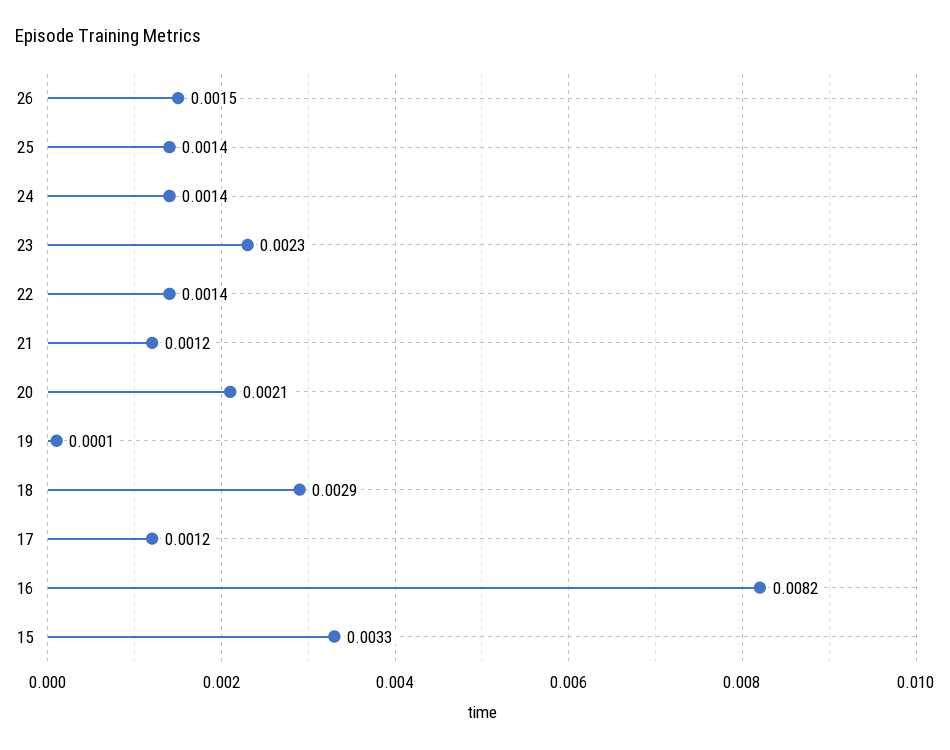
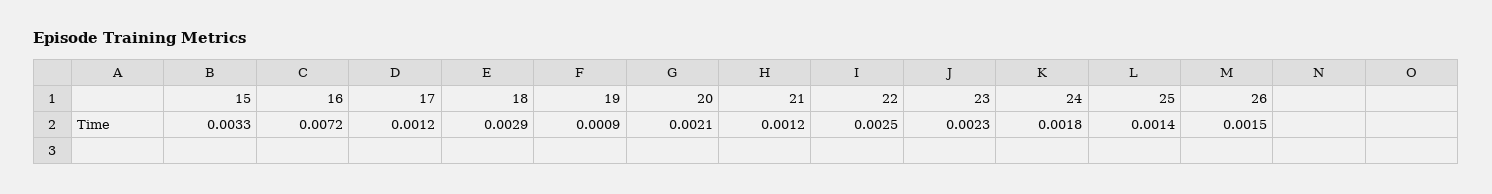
24: 0.0014 -> 0.0018
22: 0.0014 -> 0.0025
19: 0.0001 -> 0.0009
16: 0.0082 -> 0.0072

